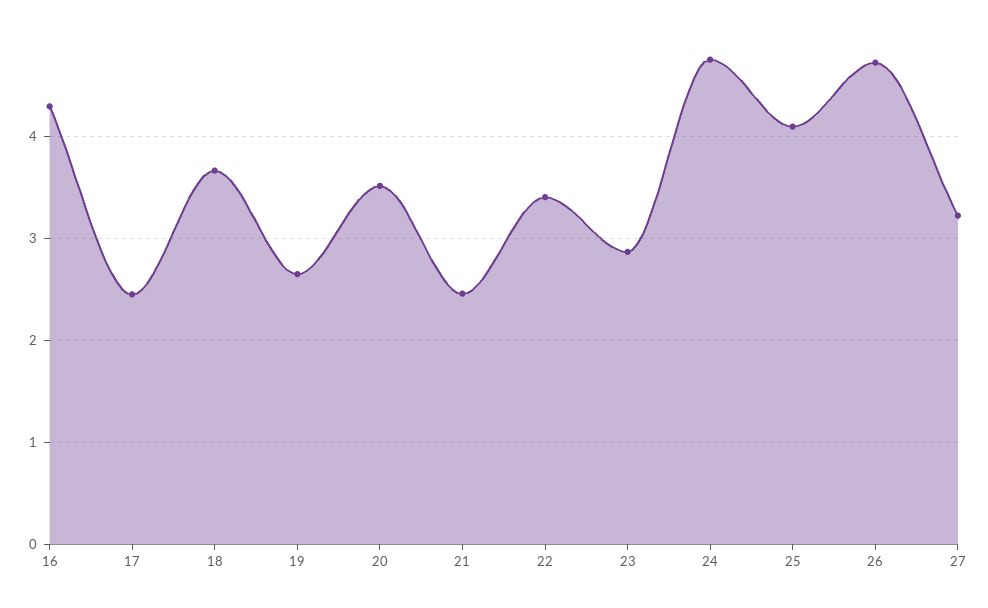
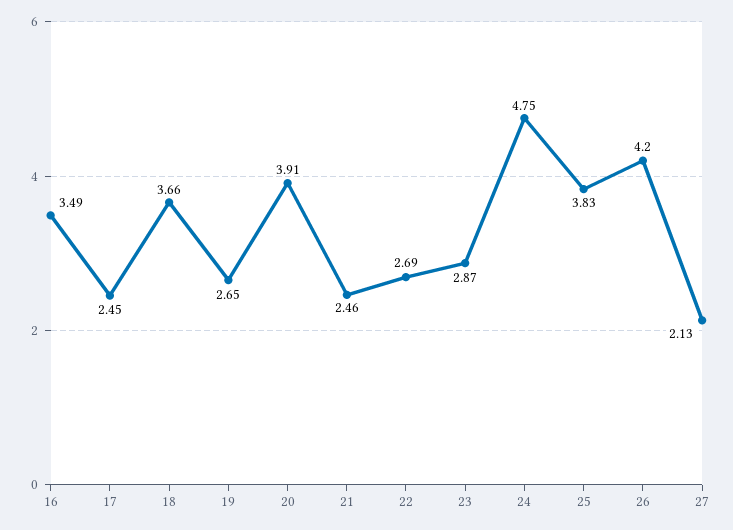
16: 4.3 -> 3.49
20: 3.5 -> 3.91
22: 3.4 -> 2.69
25: 4.1 -> 3.83
26: 4.7 -> 4.2
27: 3.2 -> 2.13

